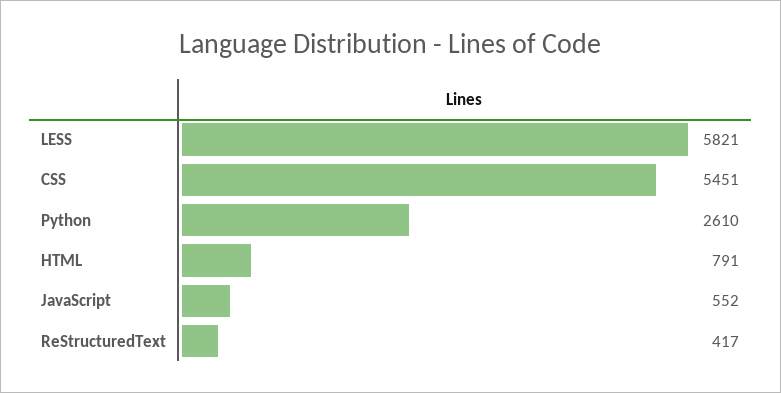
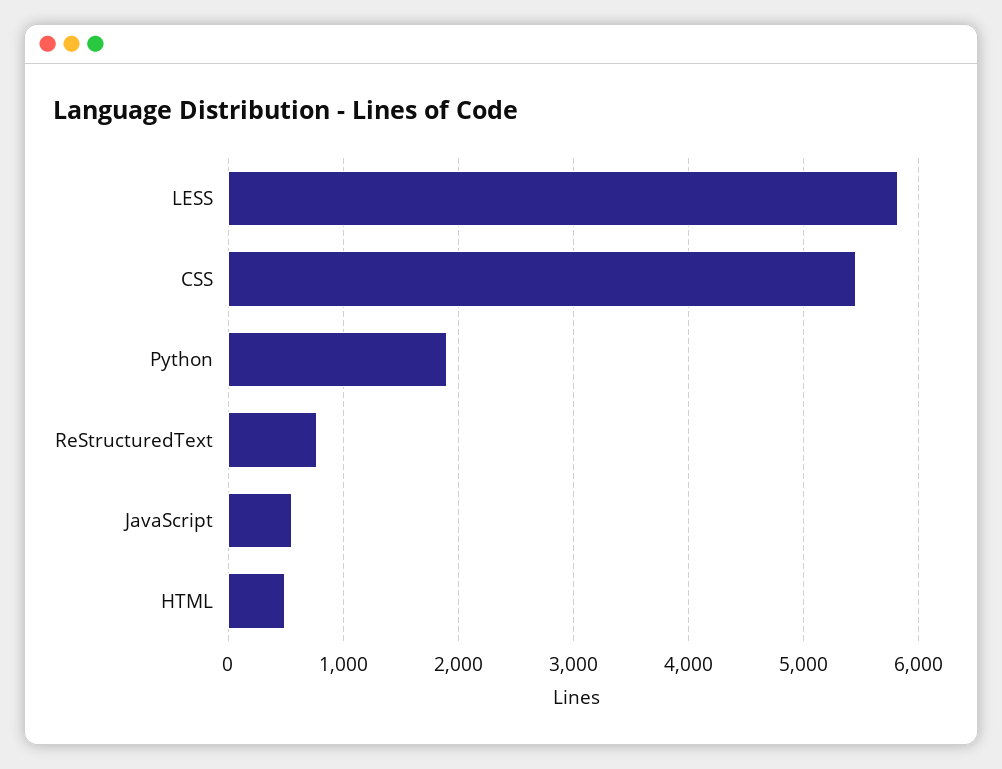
Python: 2610 -> 1900
HTML: 791 -> 500
ReStructuredText: 417 -> 800

